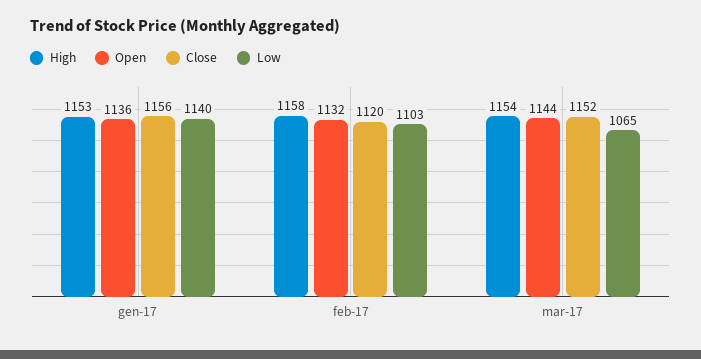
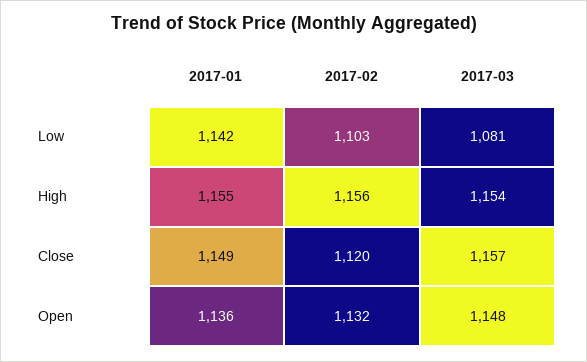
High, gen-17: 1153 -> 1155
Close, gen-17: 1156 -> 1149
Low, gen-17: 1140 -> 1142
High, feb-17: 1158 -> 1156
Open, mar-17: 1144 -> 1148
Close, mar-17: 1152 -> 1157
Low, mar-17: 1065 -> 1081

